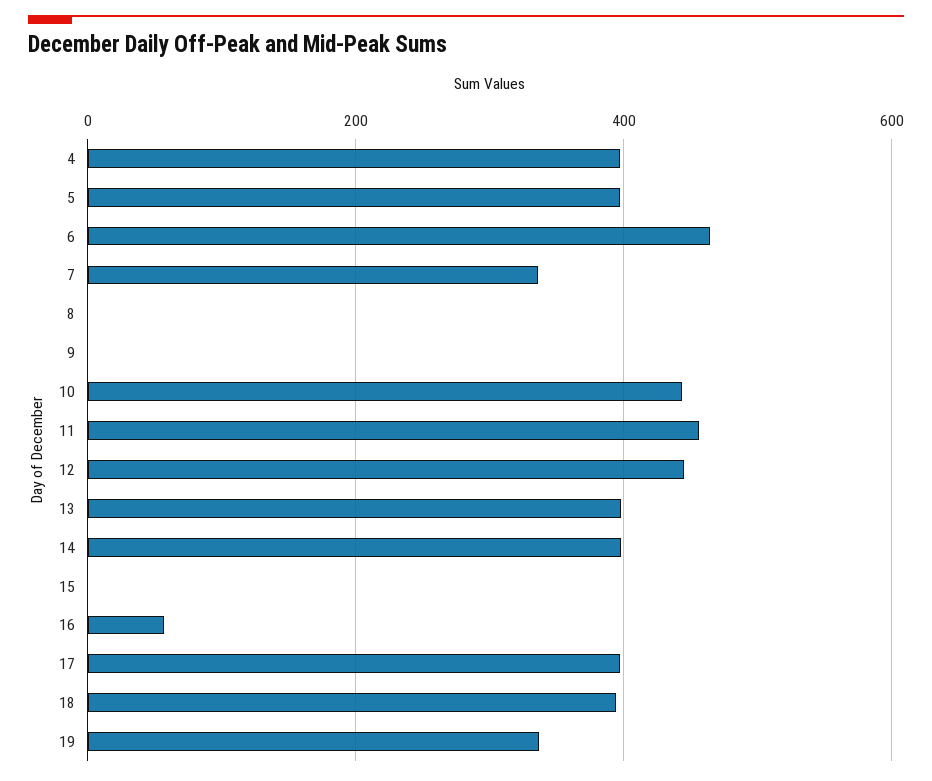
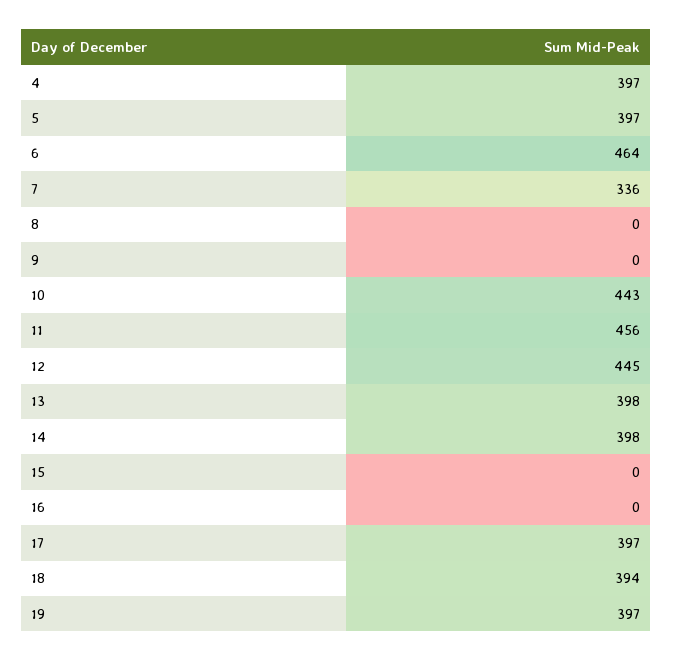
16: 60 -> 0
19: 340 -> 397

